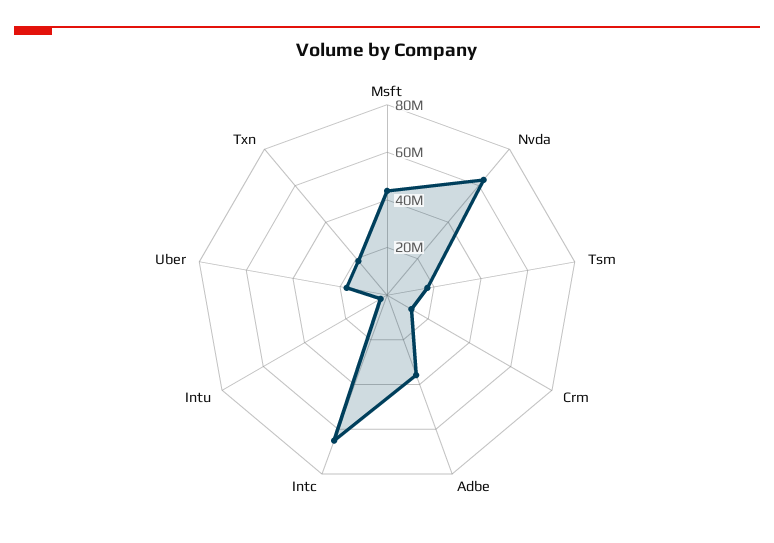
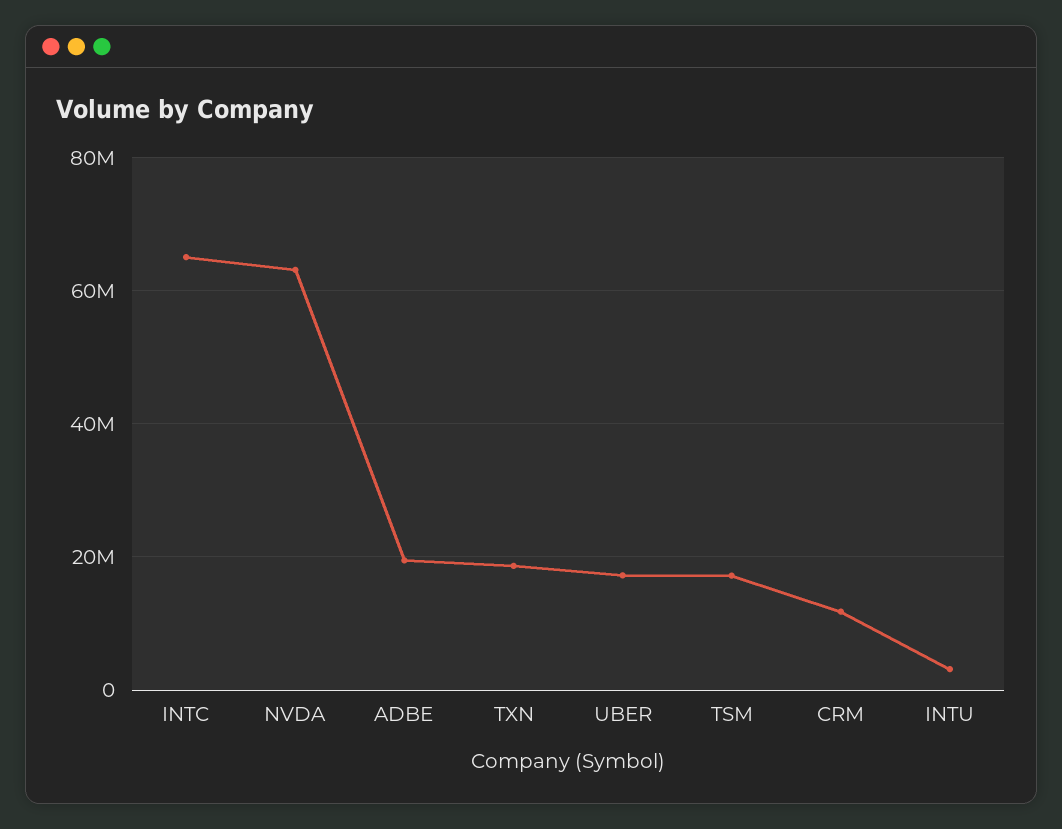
Msft: 45000000 -> none
Adbe: 35000000 -> 20000000

